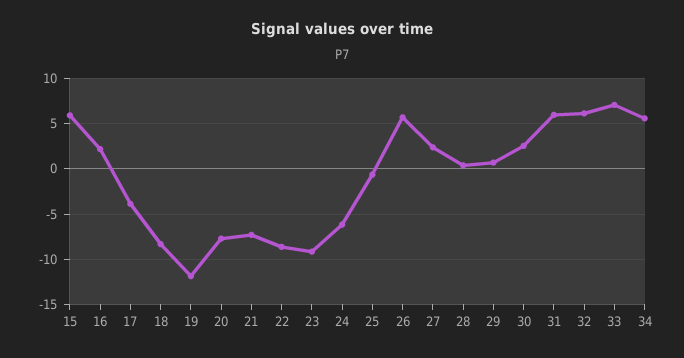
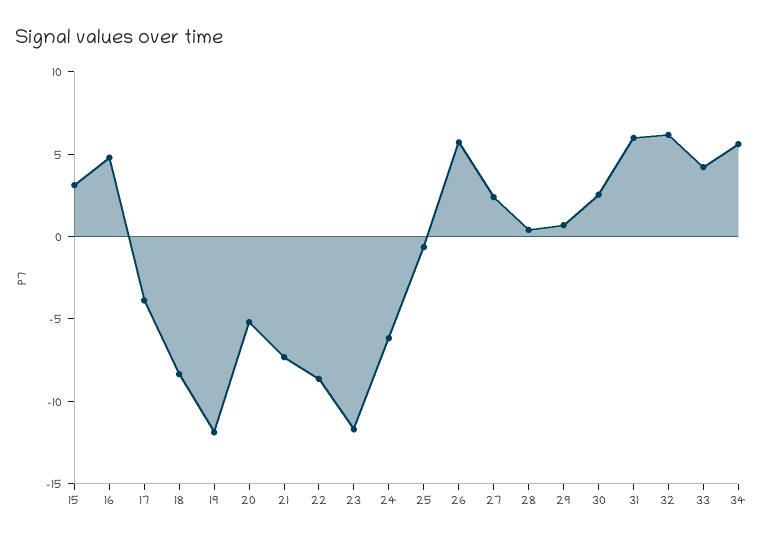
15: 6 -> 3
16: 2 -> 5
20: -8 -> -5
23: -9 -> -12
33: 7 -> 4

